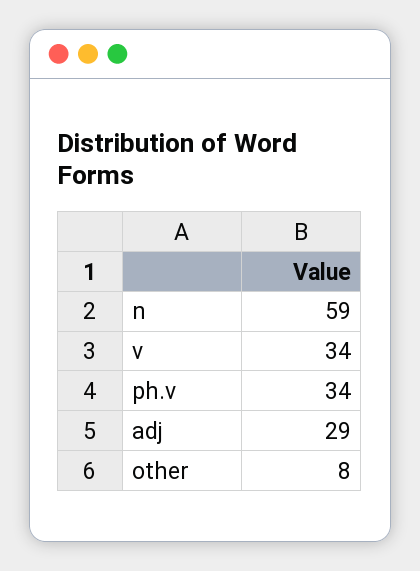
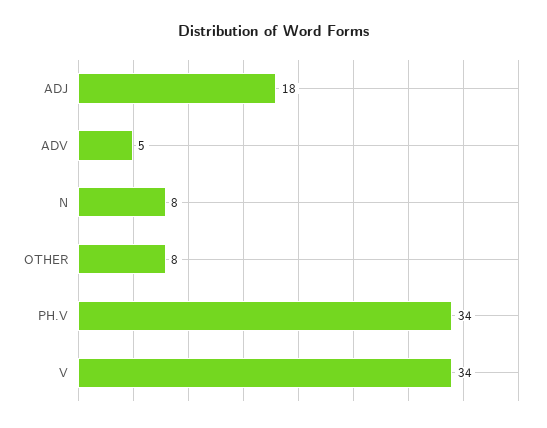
n: 59 -> 8
adj: 29 -> 18
ADV: none -> 5

